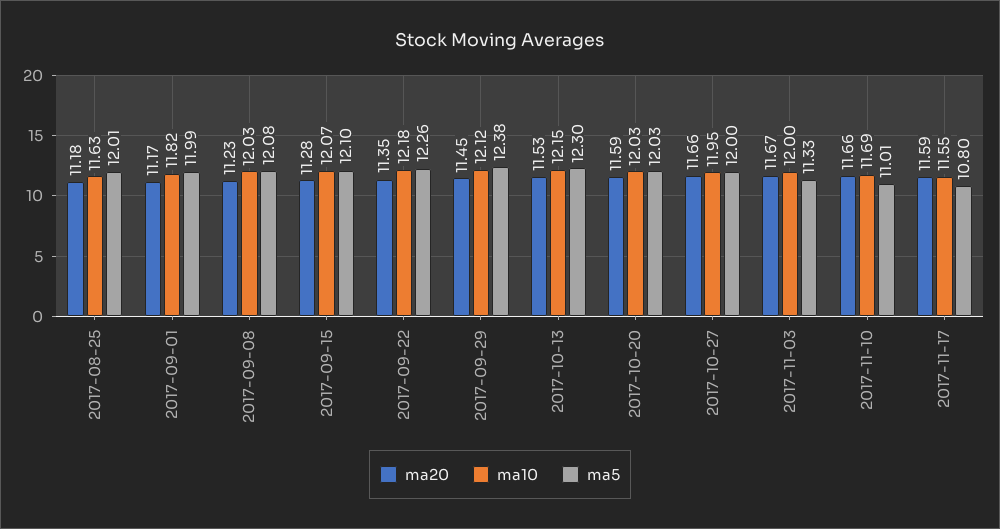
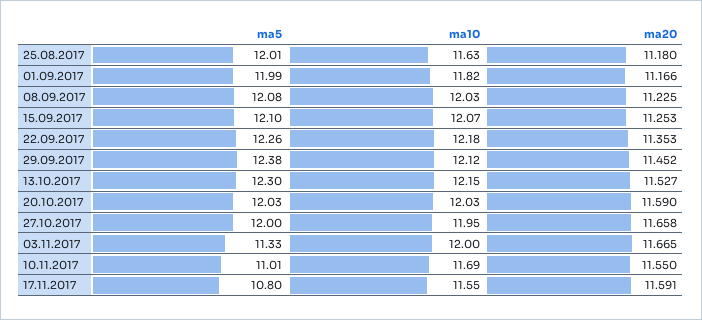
ma20, 2017-09-15: 11.28 -> 11.253
ma20, 2017-11-10: 11.66 -> 11.55

